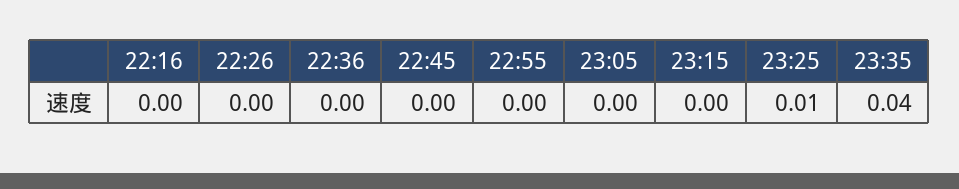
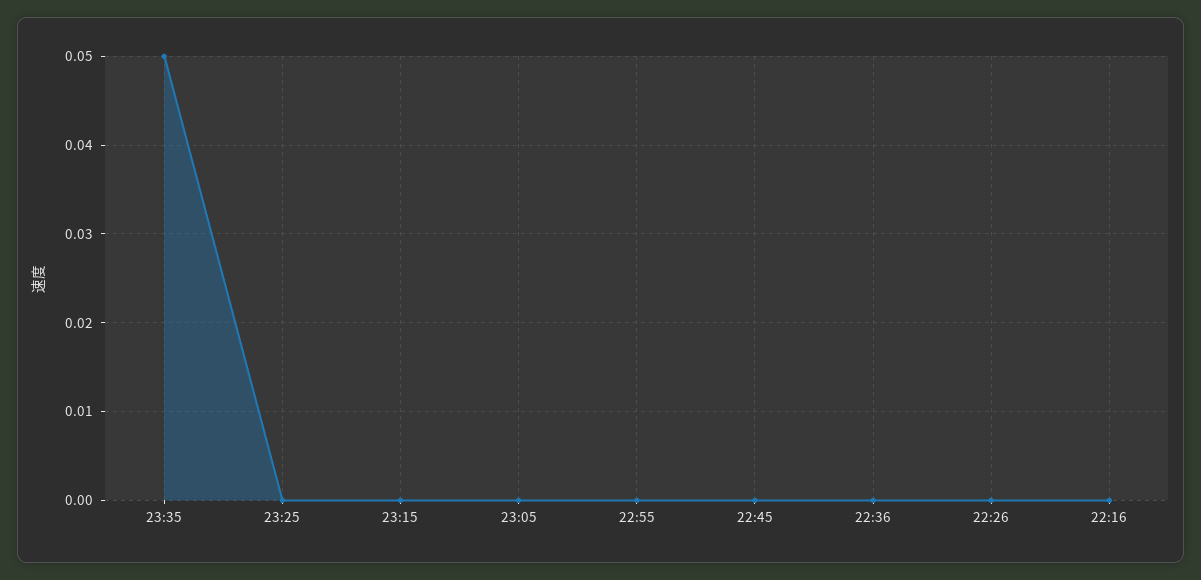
23:25: 0.01 -> 0
23:35: 0.04 -> 0.05

